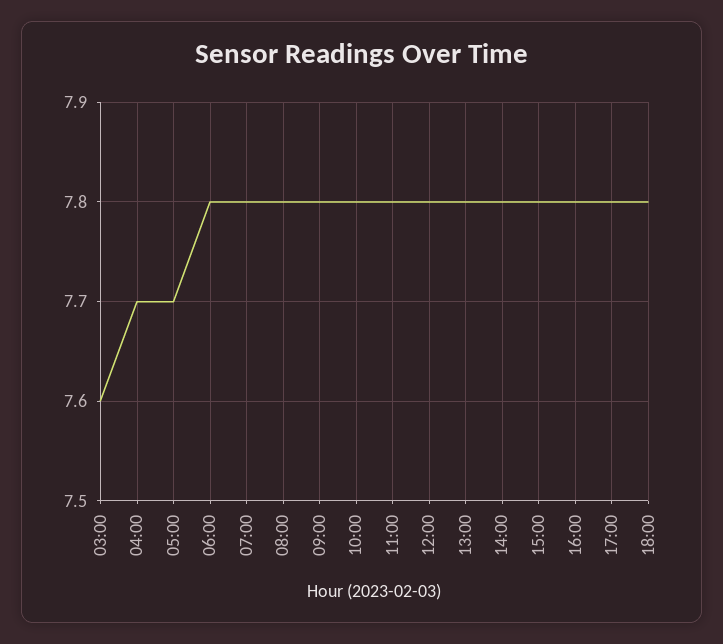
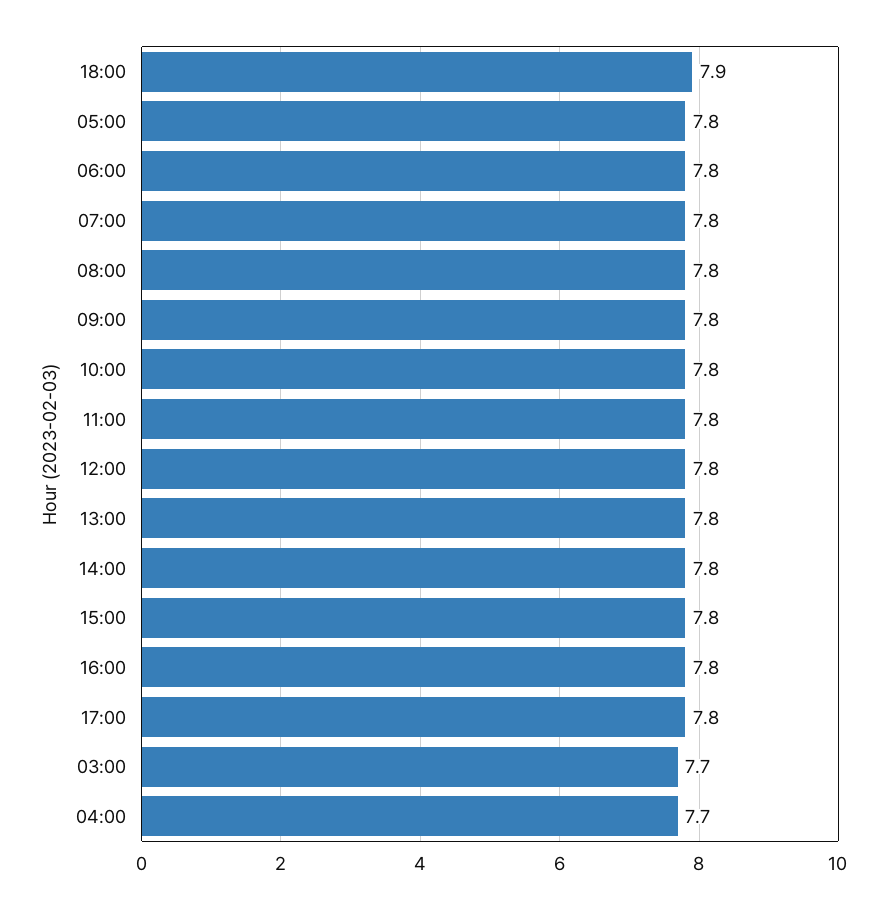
03:00: 7.6 -> 7.7
05:00: 7.7 -> 7.8
18:00: 7.8 -> 7.9

